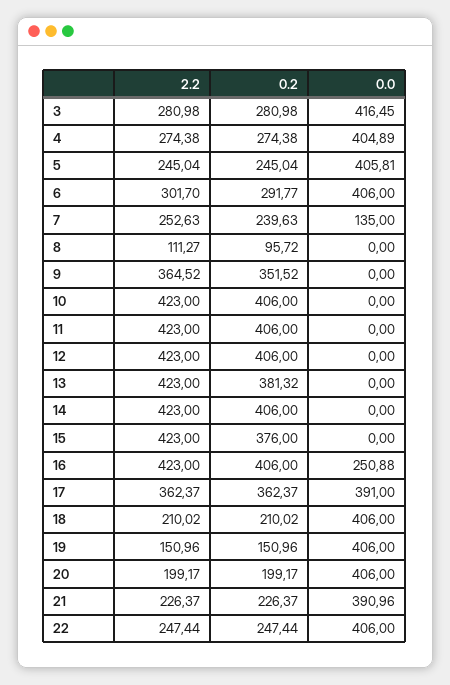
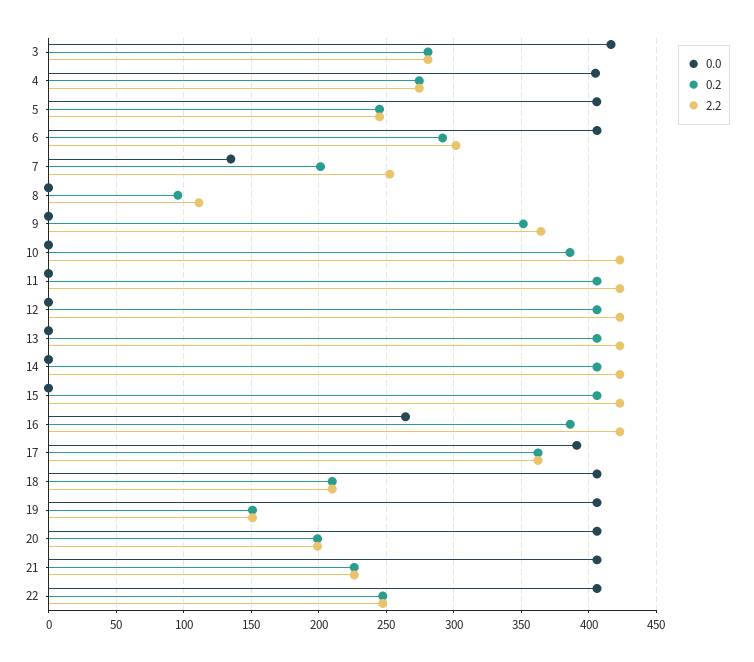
0.2, 7: 239.63 -> 200
0.2, 10: 406 -> 385
0.2, 13: 381.32 -> 405
0.2, 15: 376 -> 405
0.2, 16: 406 -> 385
0.0, 16: 250.88 -> 265
0.0, 21: 390.96 -> 405

